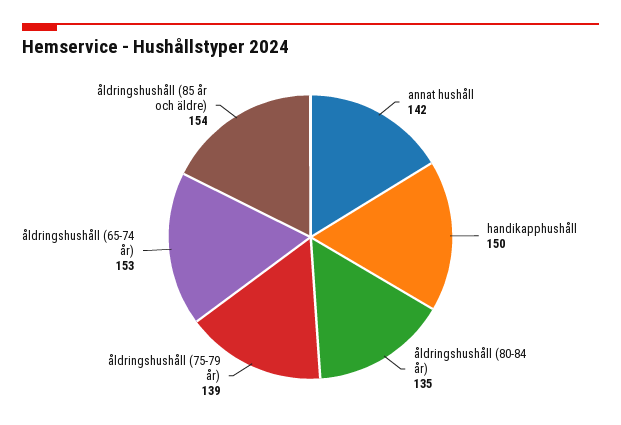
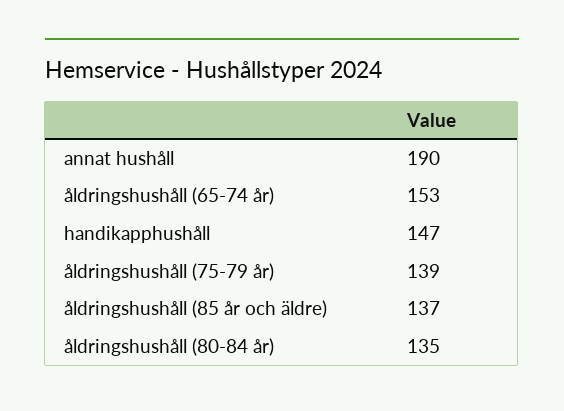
annat hushåll: 142 -> 190
handikapphushåll: 150 -> 147
åldringshushåll (85 år och äldre): 154 -> 137

